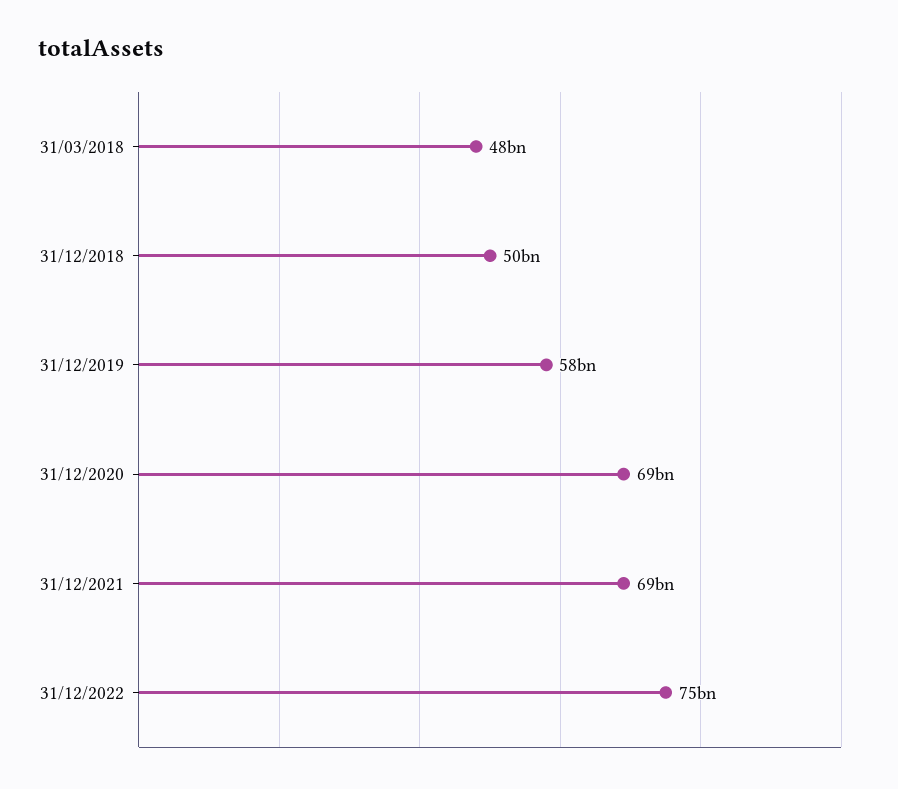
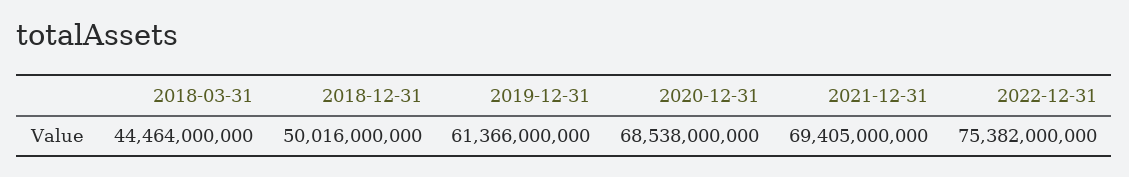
31/03/2018: 48000000000 -> 44464000000
31/12/2019: 58000000000 -> 61366000000

